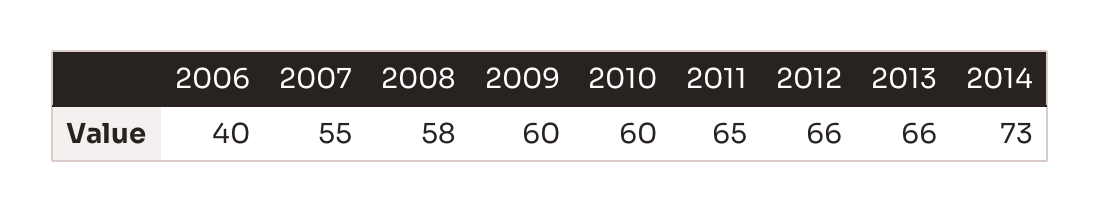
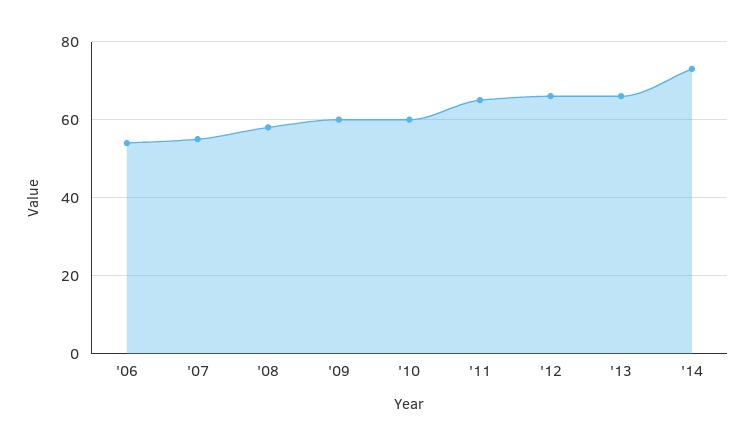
2006: 40 -> 55

